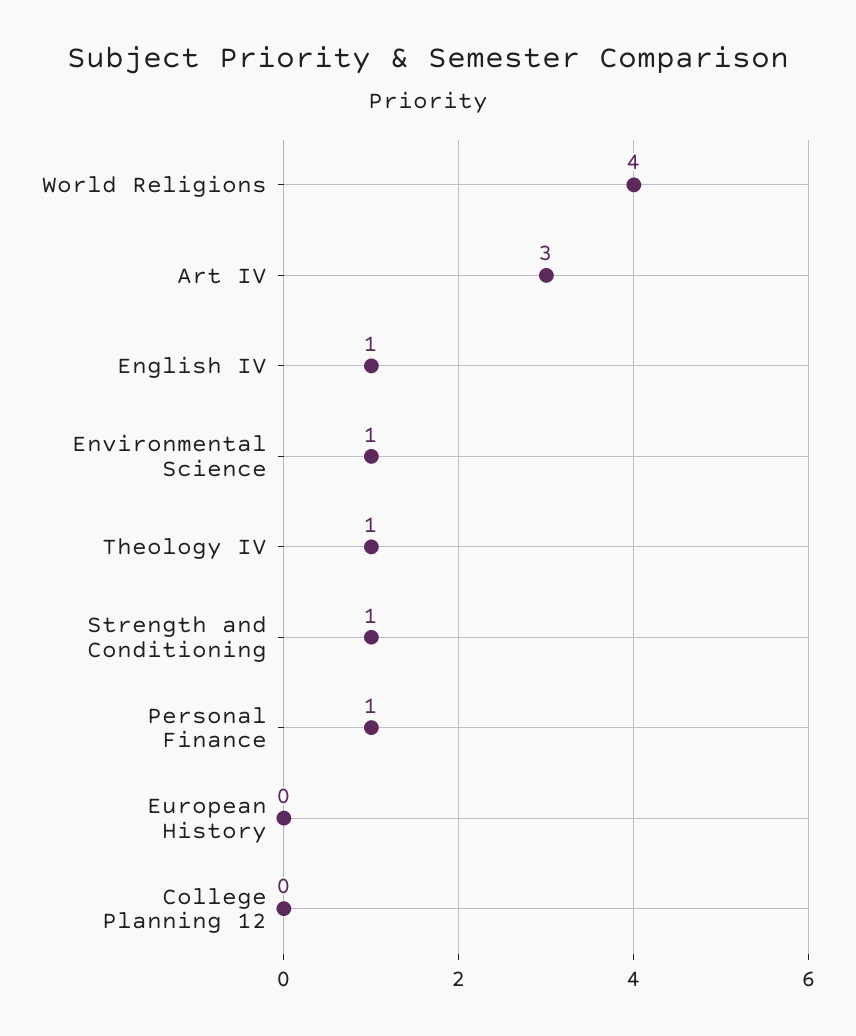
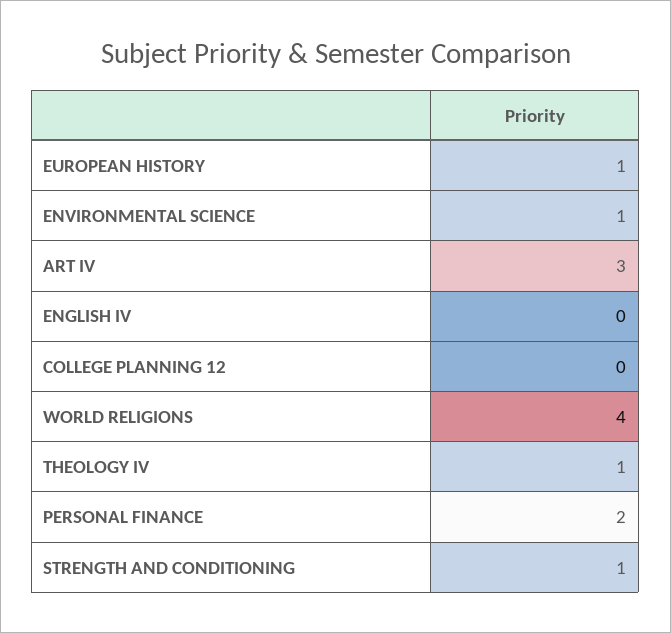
English IV: 1 -> 0
Personal Finance: 1 -> 2
European History: 0 -> 1

